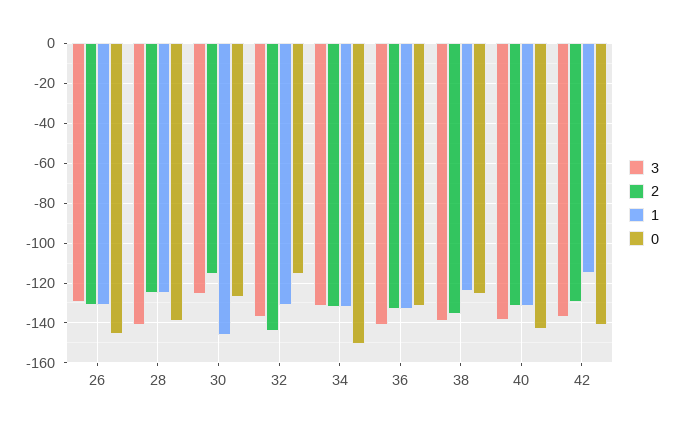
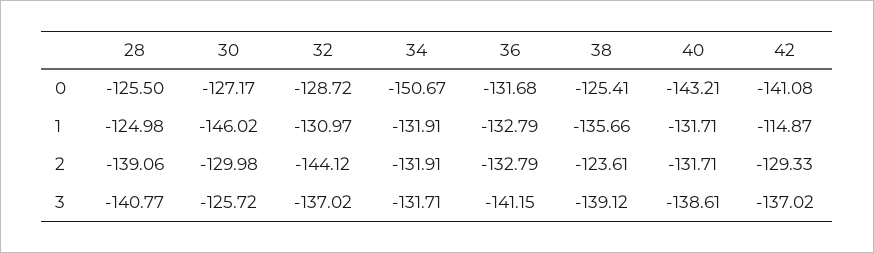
3, 26: -130 -> none
2, 26: -130 -> none
1, 26: -130 -> none
0, 26: -145 -> none
2, 28: -125 -> -139.06
0, 28: -140 -> -125.5
2, 30: -115 -> -129.98
0, 32: -115 -> -128.72
2, 38: -135 -> -123.61
1, 38: -125 -> -135.66

